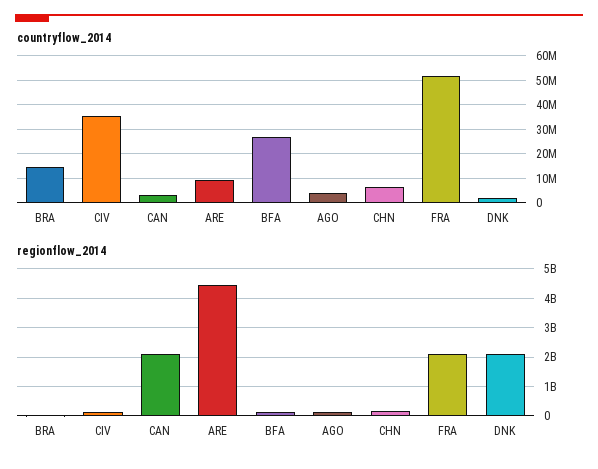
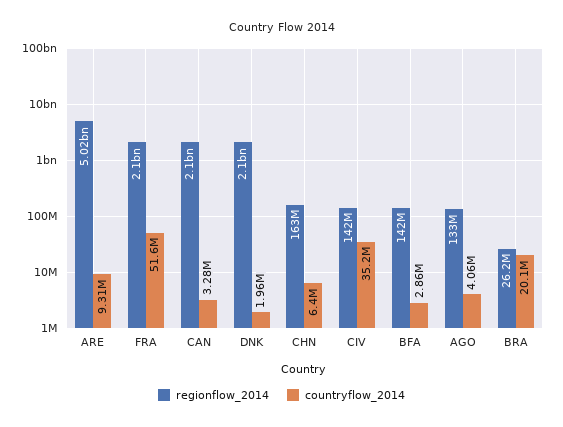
countryflow_2014, BRA: 15000000 -> 20100000
countryflow_2014, BFA: 27500000 -> 2860000
regionflow_2014, ARE: 4500000000 -> 5020000000

